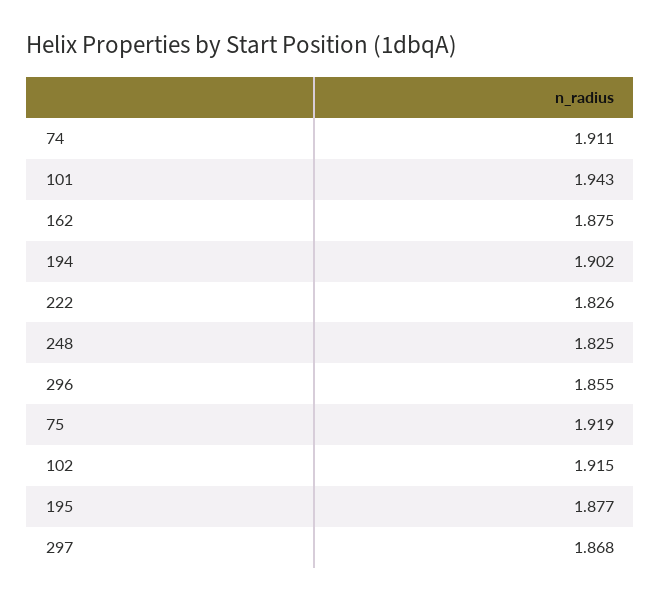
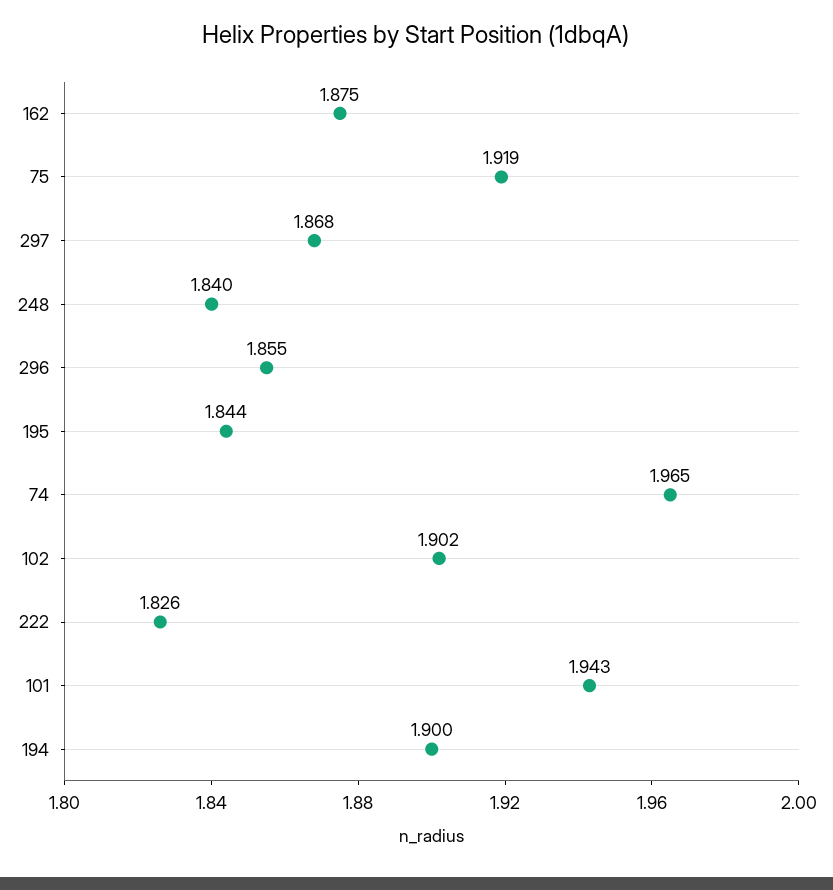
74: 1.911 -> 1.965
194: 1.902 -> 1.9
248: 1.825 -> 1.84
102: 1.915 -> 1.902
195: 1.877 -> 1.844

